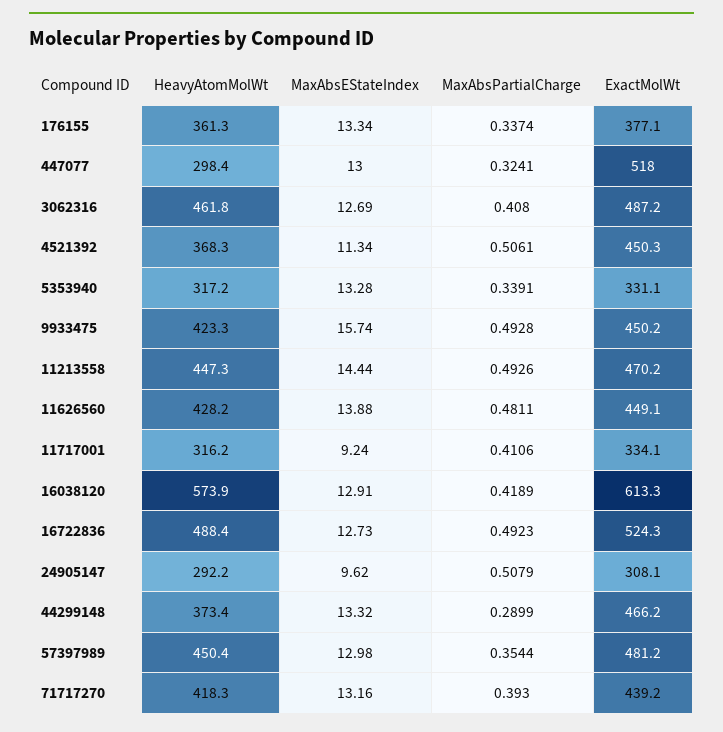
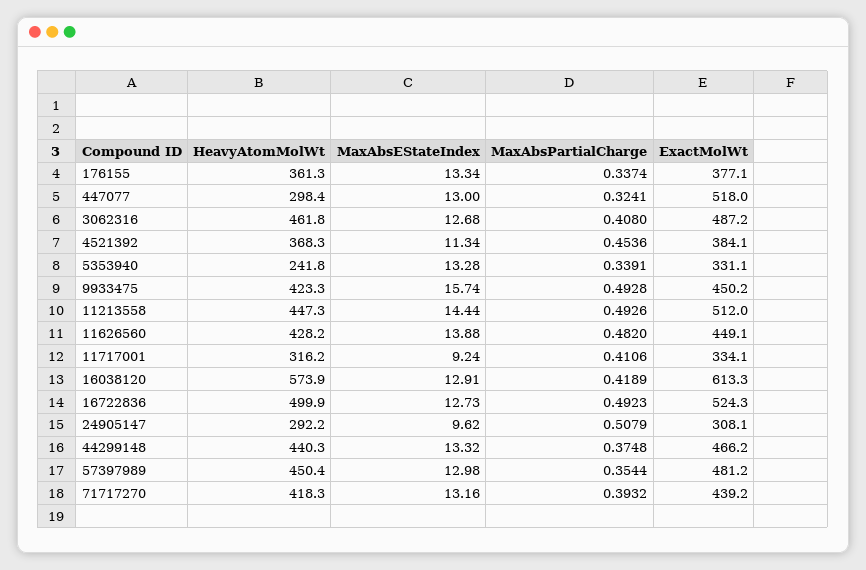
MaxAbsEStateIndex, 3062316: 12.69 -> 12.68
MaxAbsPartialCharge, 4521392: 0.5061 -> 0.4536
ExactMolWt, 4521392: 450.3 -> 384.1
HeavyAtomMolWt, 5353940: 317.2 -> 241.8
ExactMolWt, 11213558: 470.2 -> 512
MaxAbsPartialCharge, 11626560: 0.4811 -> 0.482
HeavyAtomMolWt, 16722836: 488.4 -> 499.9
HeavyAtomMolWt, 44299148: 373.4 -> 440.3
MaxAbsPartialCharge, 44299148: 0.2899 -> 0.3748
MaxAbsPartialCharge, 71717270: 0.393 -> 0.3932

